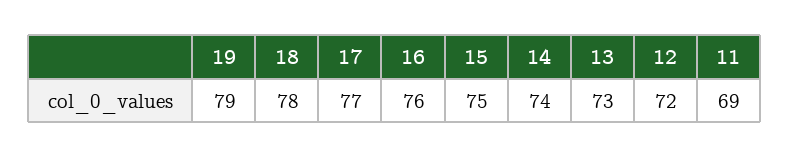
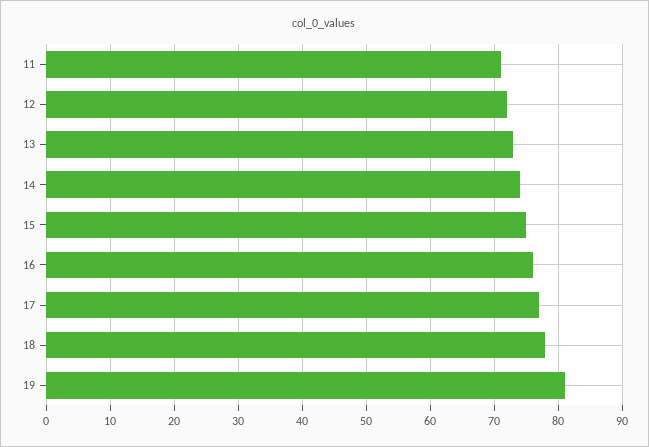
19: 79 -> 81
11: 69 -> 71

